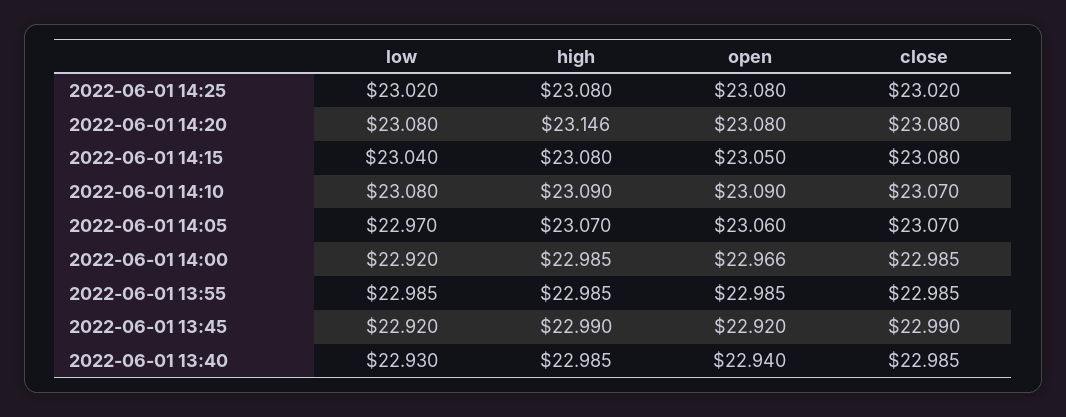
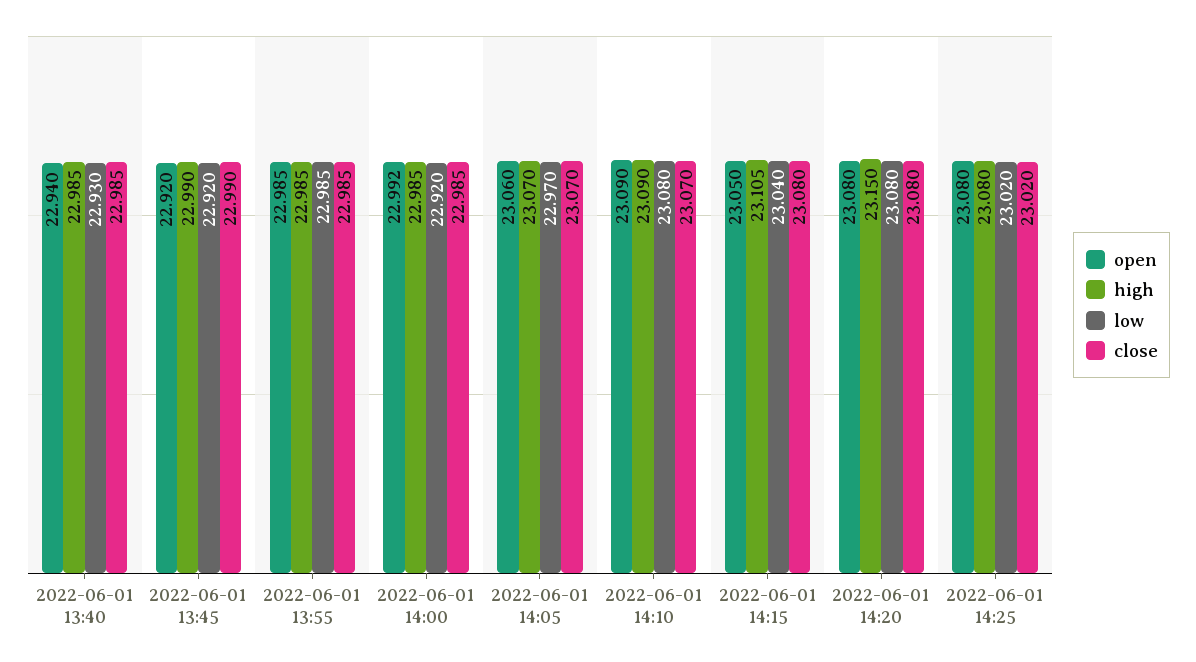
high, 2022-06-01 14:20: 23.146 -> 23.15
high, 2022-06-01 14:15: 23.08 -> 23.105
open, 2022-06-01 14:00: 22.966 -> 22.992

